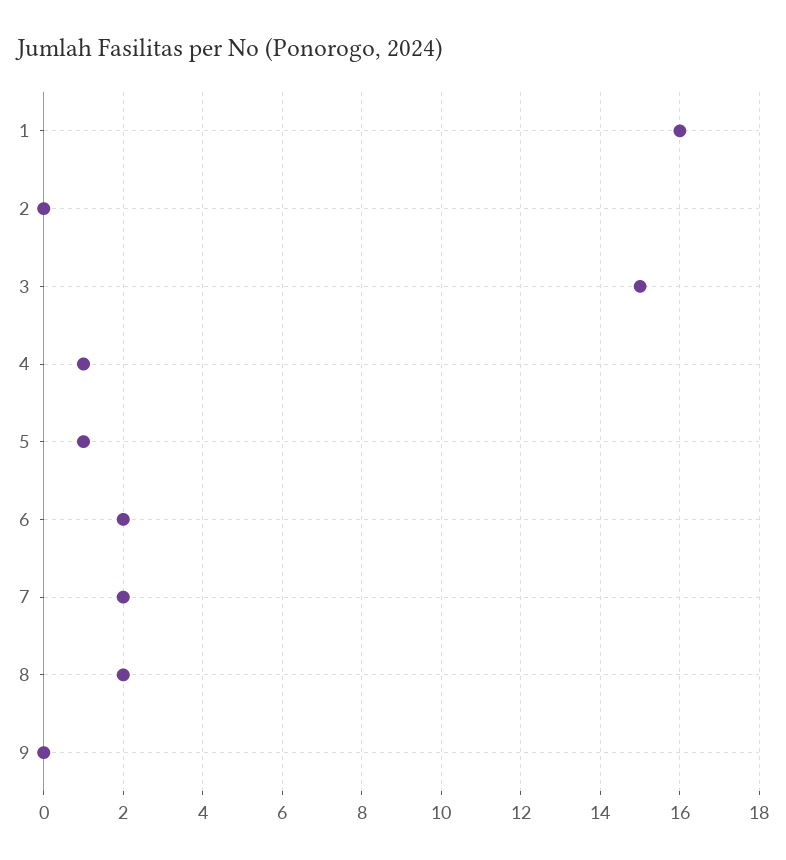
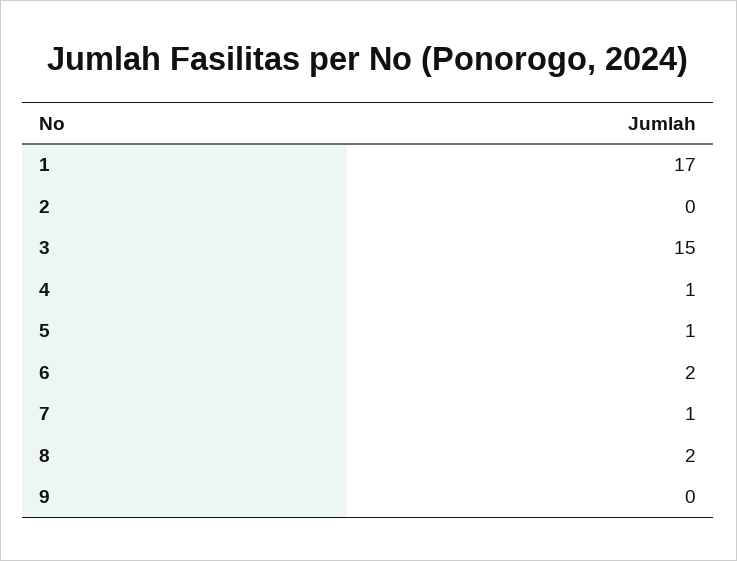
1: 16 -> 17
7: 2 -> 1

